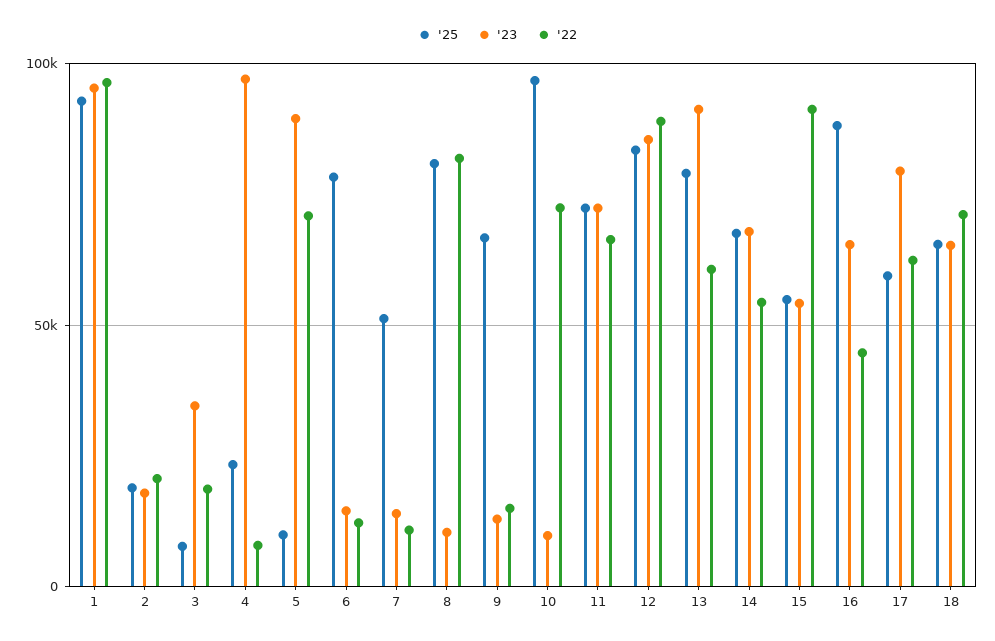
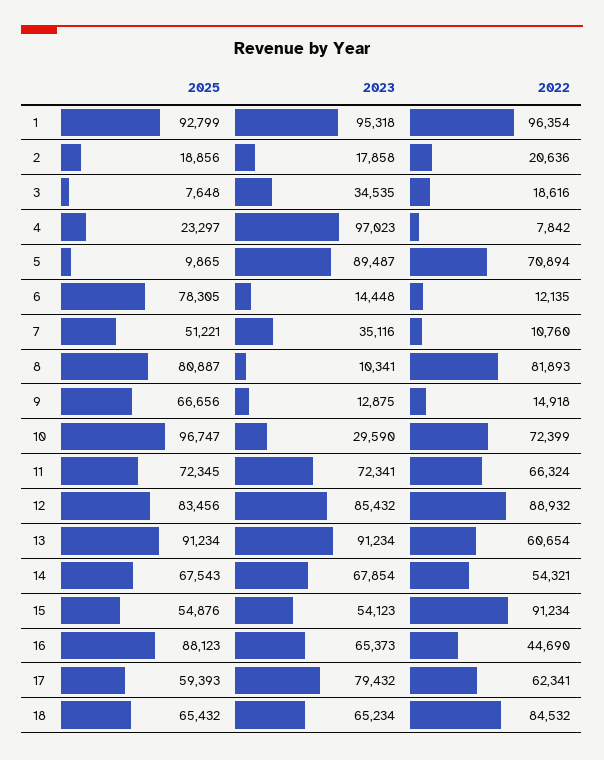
'23, 7: 15000 -> 35116
'23, 10: 10000 -> 29590
'25, 13: 80000 -> 91234
'22, 18: 70000 -> 84532

